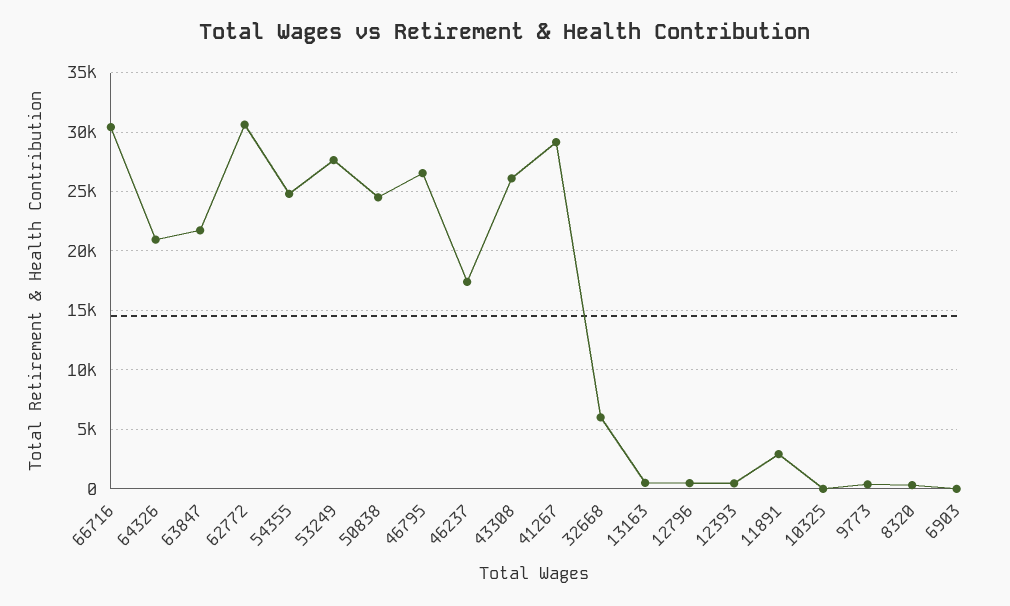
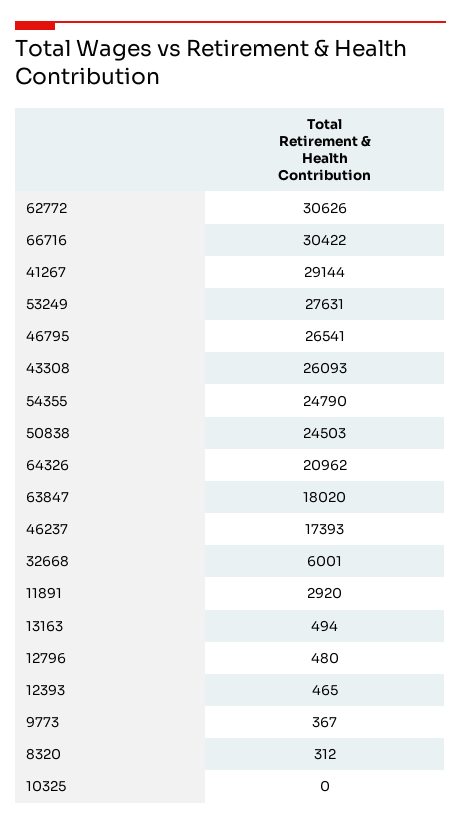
63847: 22000 -> 18020
6903: 0 -> none

